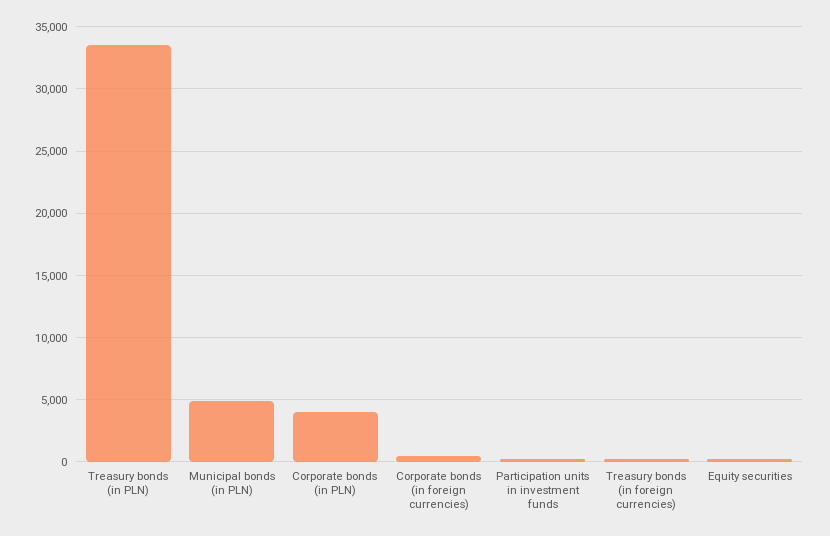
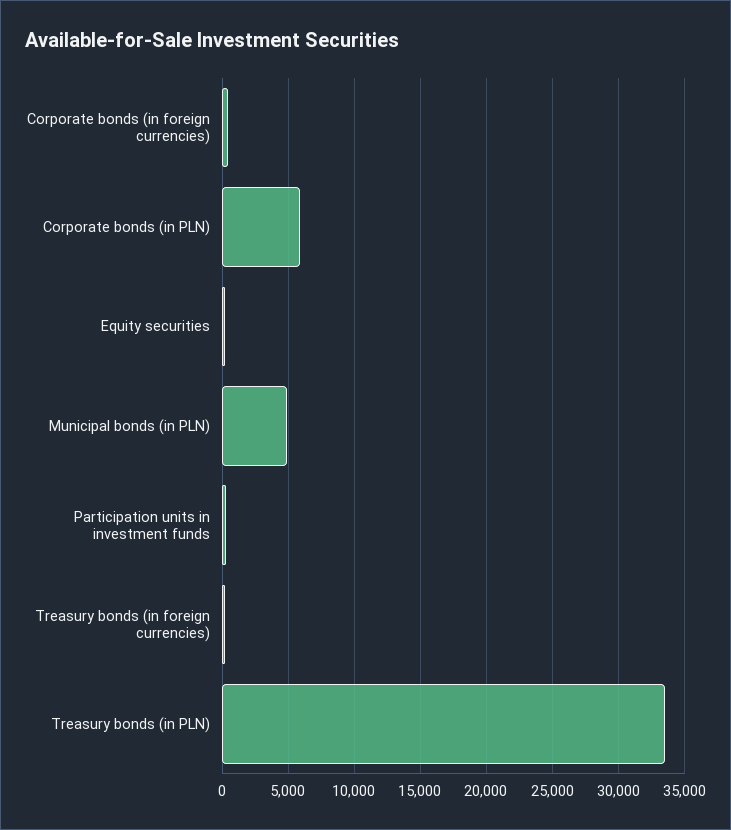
Corporate bonds (in PLN): 4000 -> 6000

